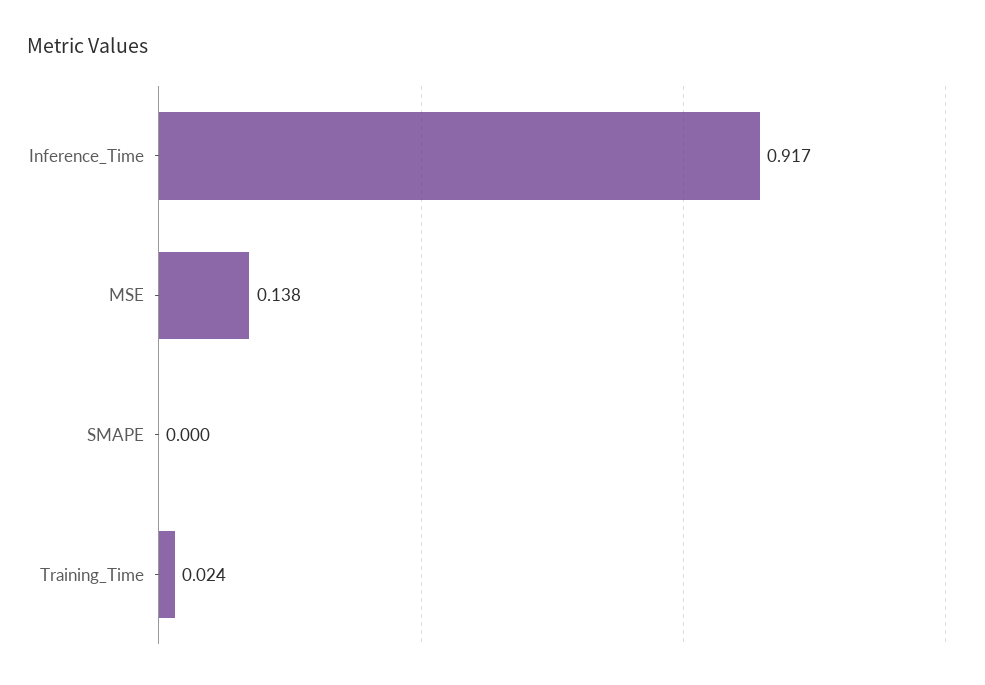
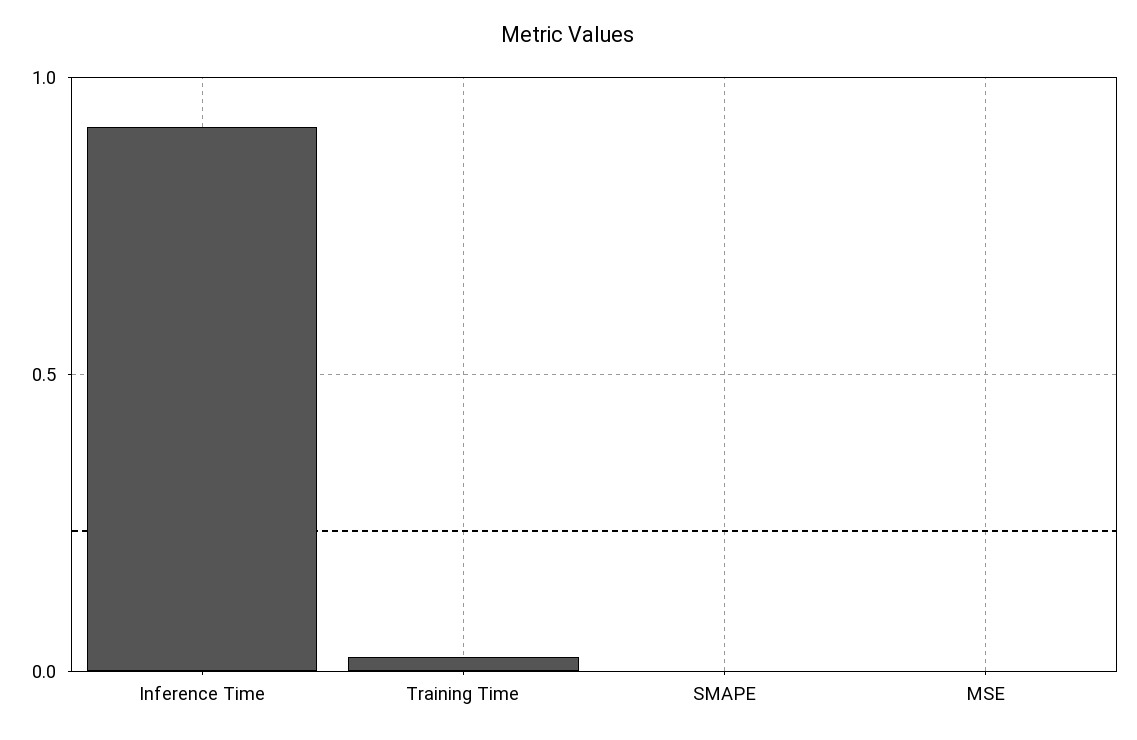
MSE: 0.138 -> 0

